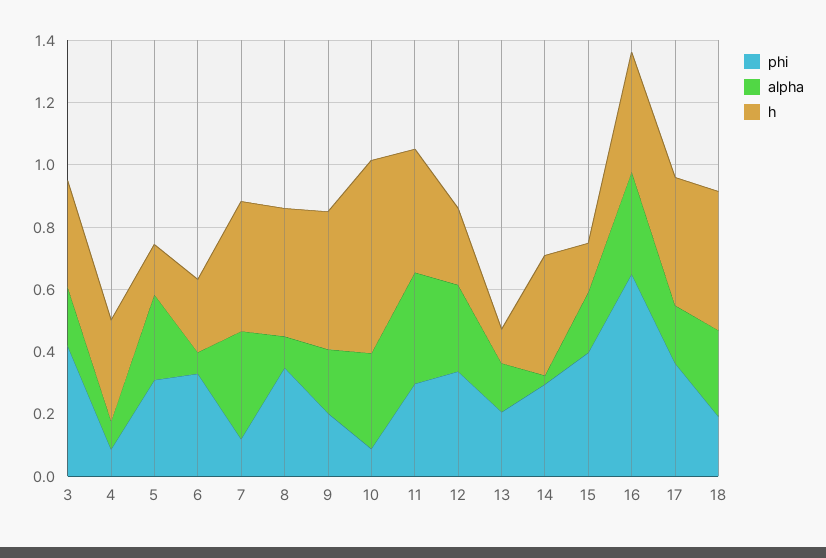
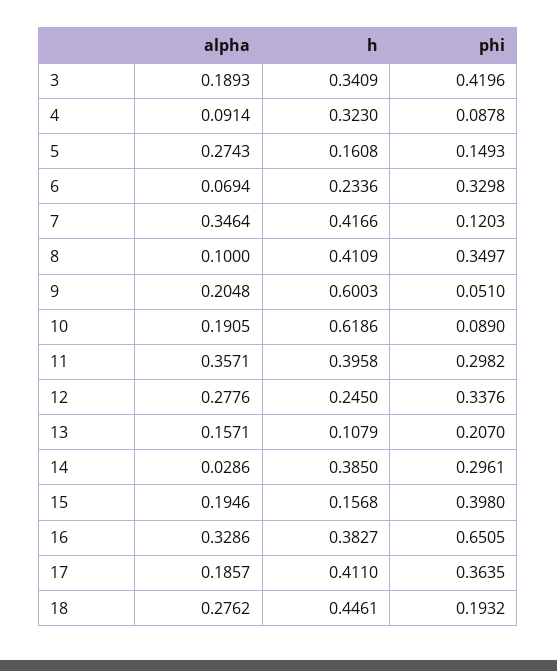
phi, 5: 0.3 -> 0.1493
phi, 9: 0.2 -> 0.051
h, 9: 0.45 -> 0.6003
alpha, 10: 0.3 -> 0.1905

